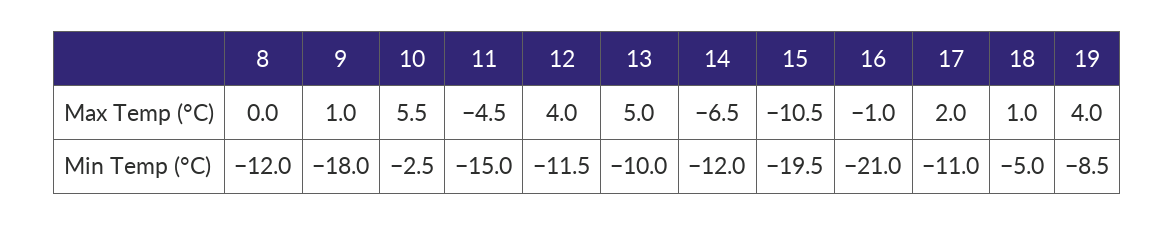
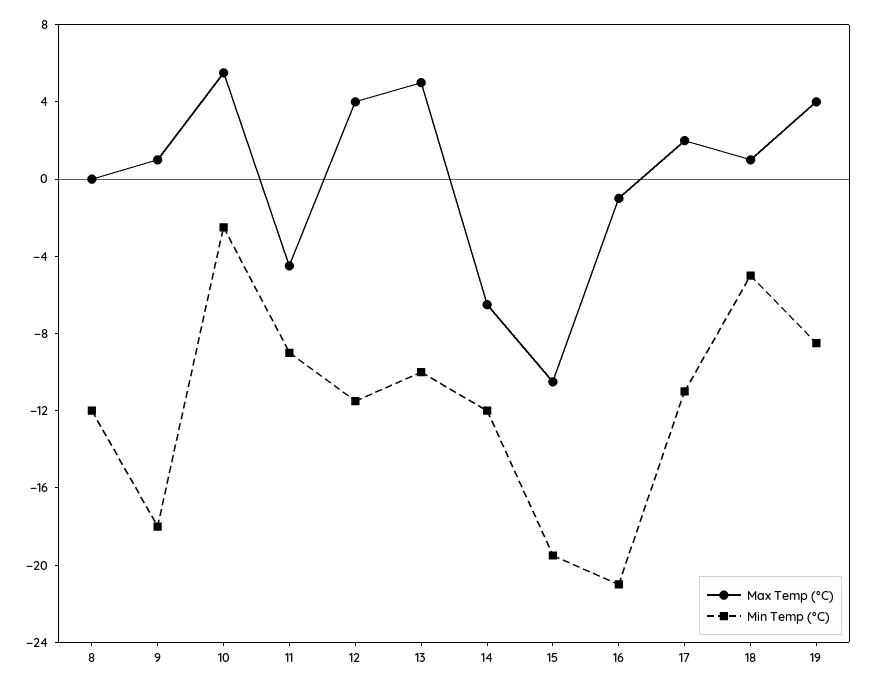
Min Temp (°C), 11: -15 -> -9

